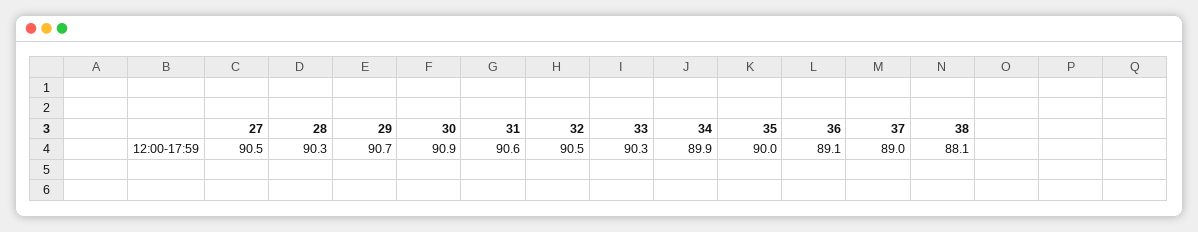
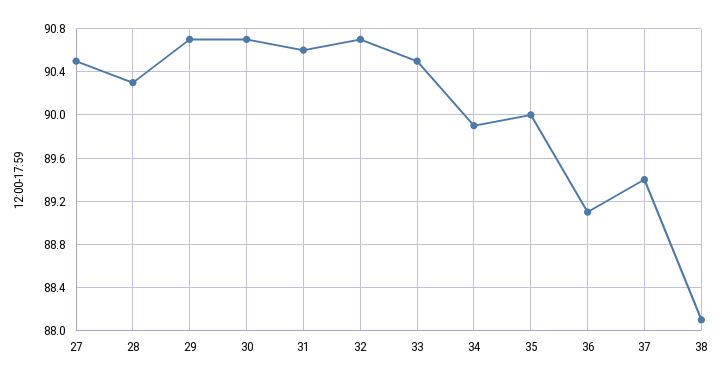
30: 90.9 -> 90.7
32: 90.5 -> 90.7
33: 90.3 -> 90.5
37: 89 -> 89.4

